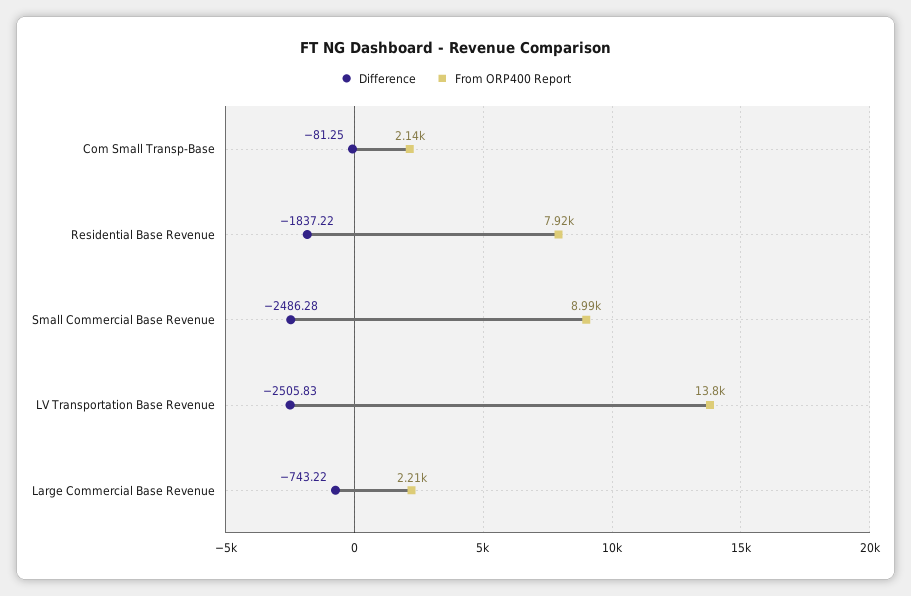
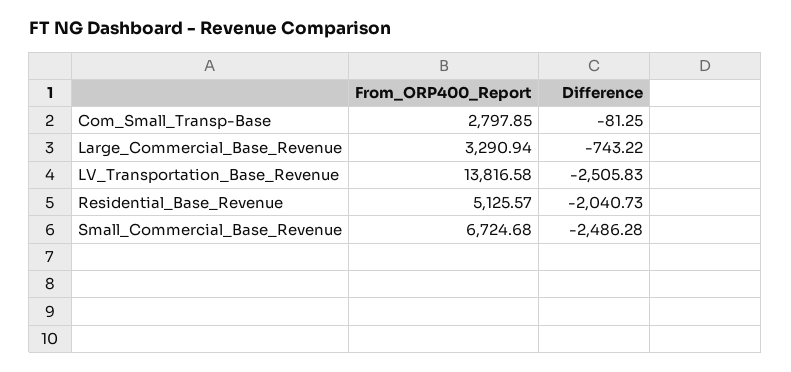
From ORP400 Report, Com Small Transp-Base: 2140 -> 2797.85
Difference, Residential Base Revenue: -1837.22 -> -2040.73
From ORP400 Report, Residential Base Revenue: 7920 -> 5125.57
From ORP400 Report, Small Commercial Base Revenue: 8990 -> 6724.68
From ORP400 Report, Large Commercial Base Revenue: 2210 -> 3290.94

